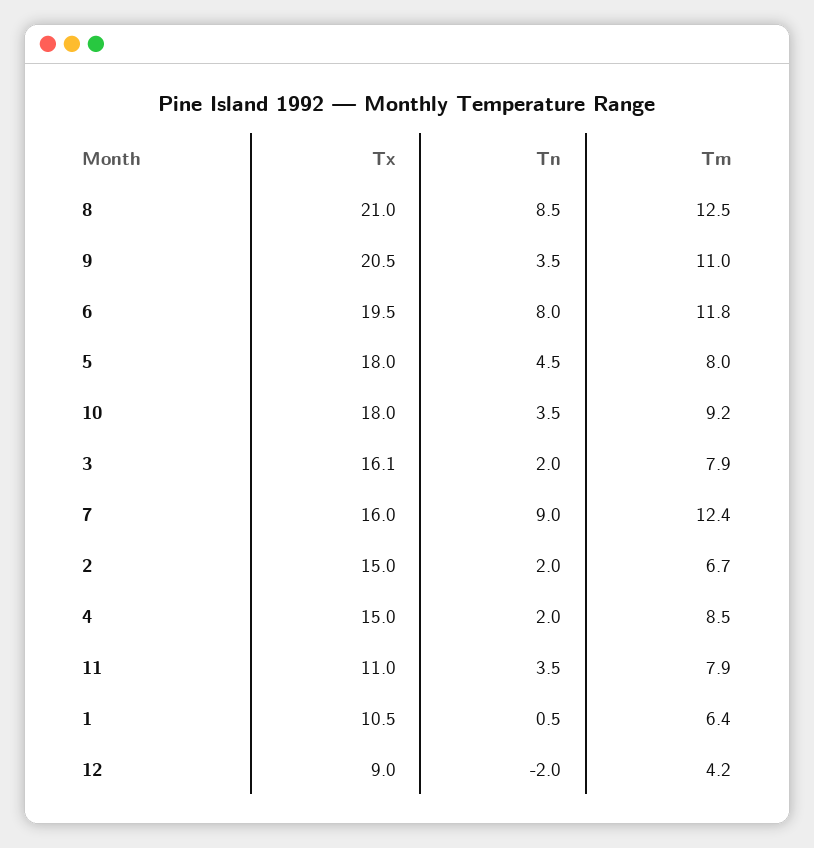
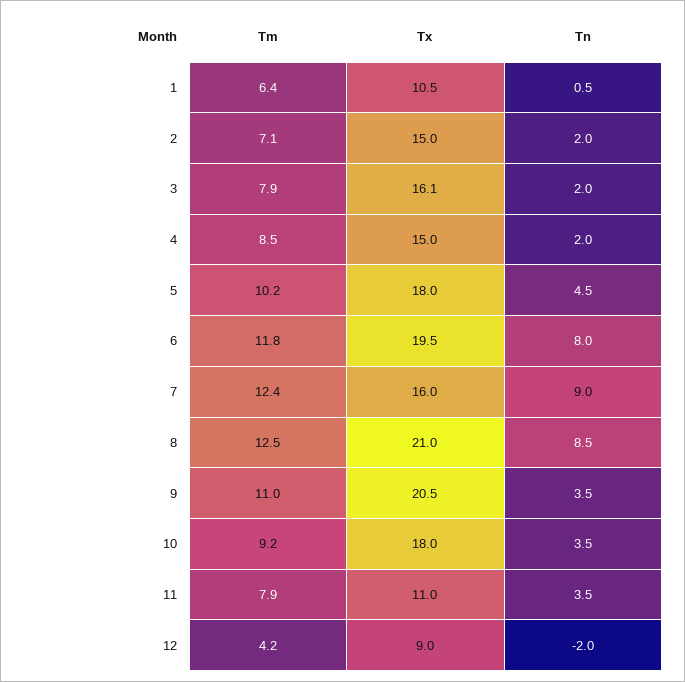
Tm, 5: 8 -> 10.2
Tm, 2: 6.7 -> 7.1

